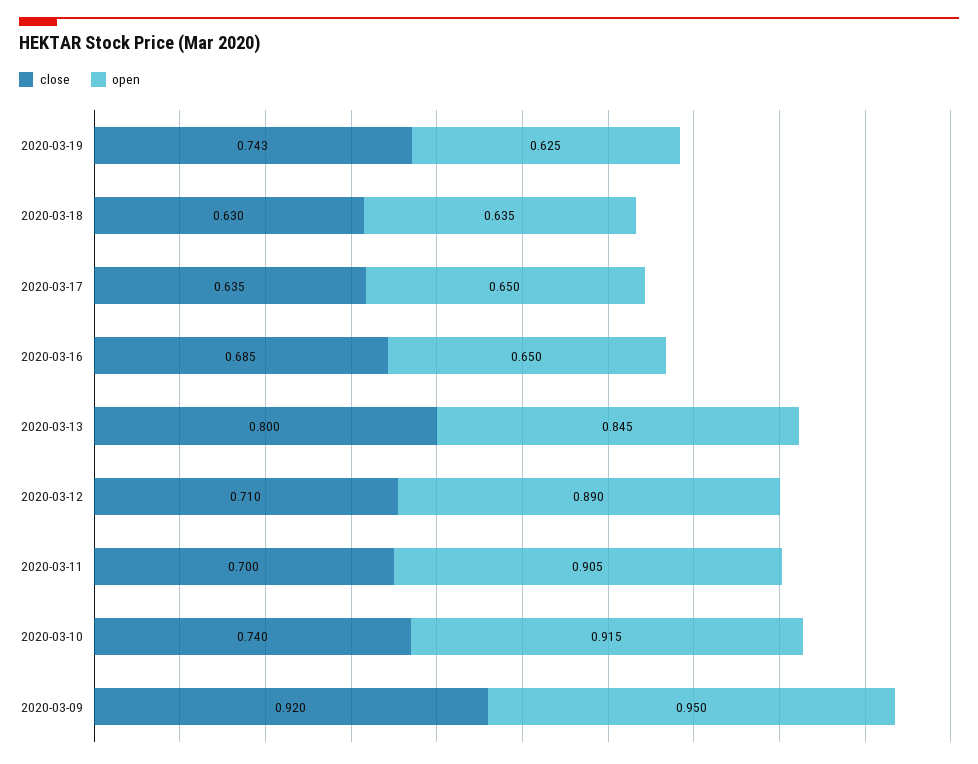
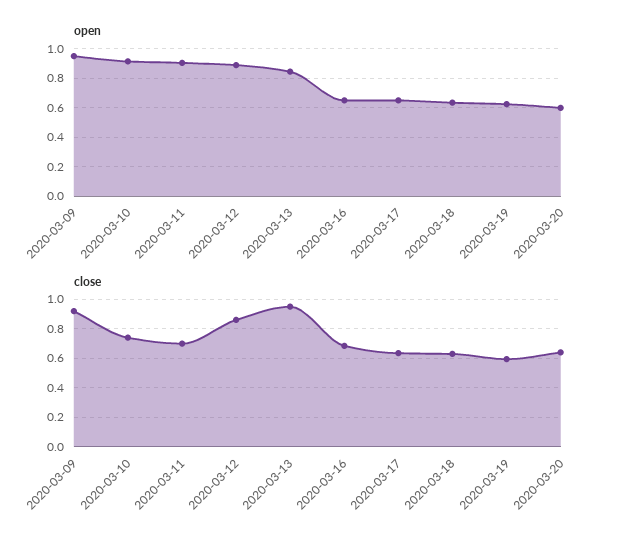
close, 2020-03-19: 0.743 -> 0.6
close, 2020-03-13: 0.8 -> 0.95
close, 2020-03-12: 0.71 -> 0.85
open, 2020-03-20: none -> 0.6
close, 2020-03-20: none -> 0.65

